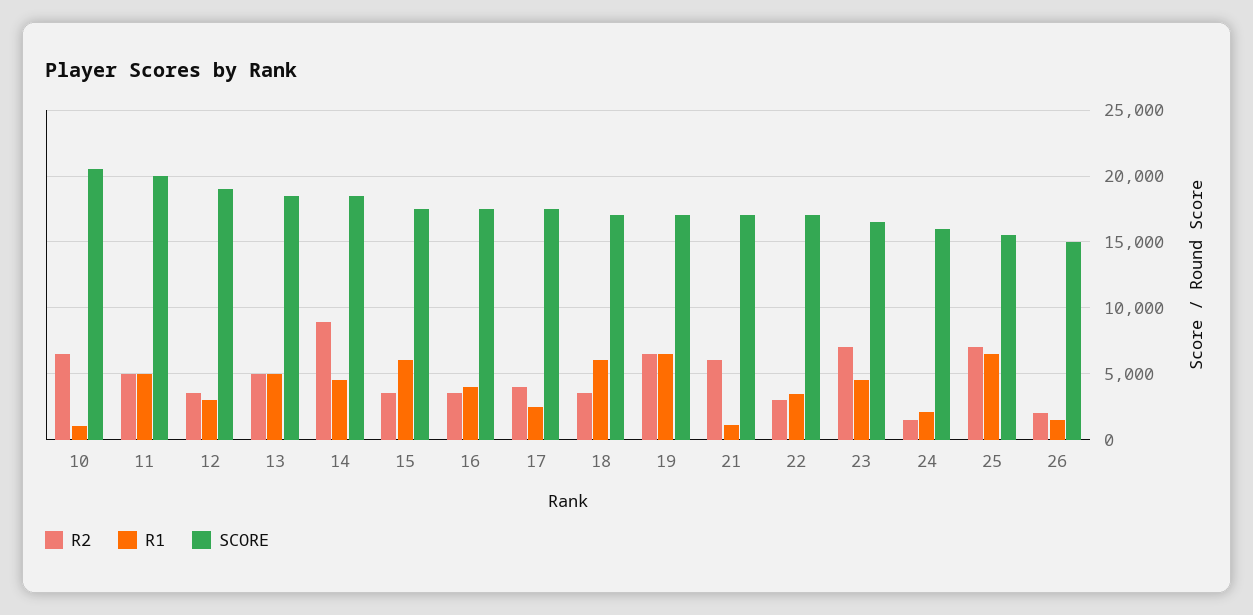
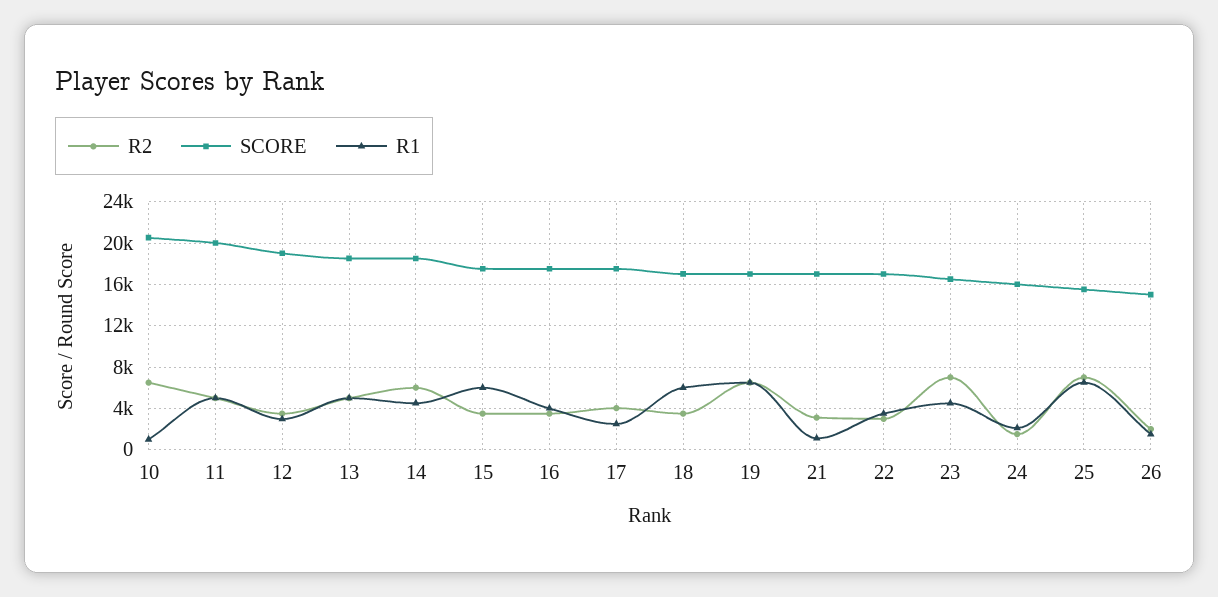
R2, 14: 9000 -> 6000
R2, 21: 6000 -> 3000

